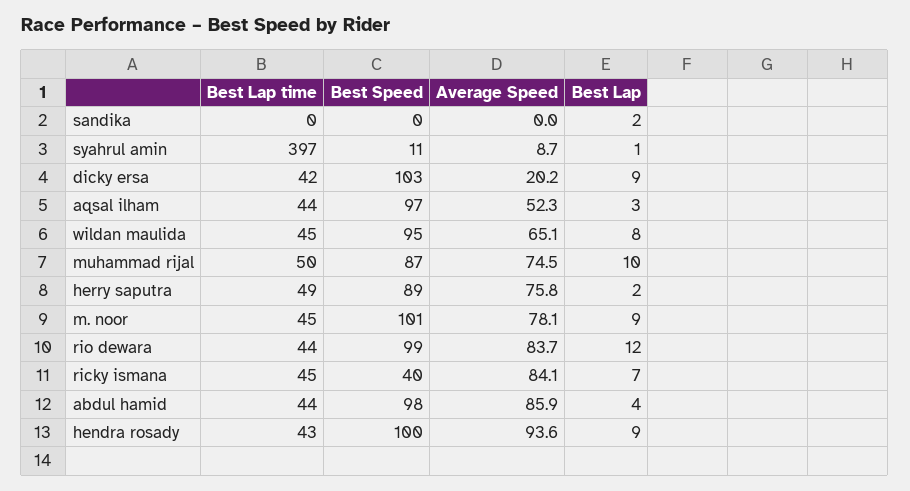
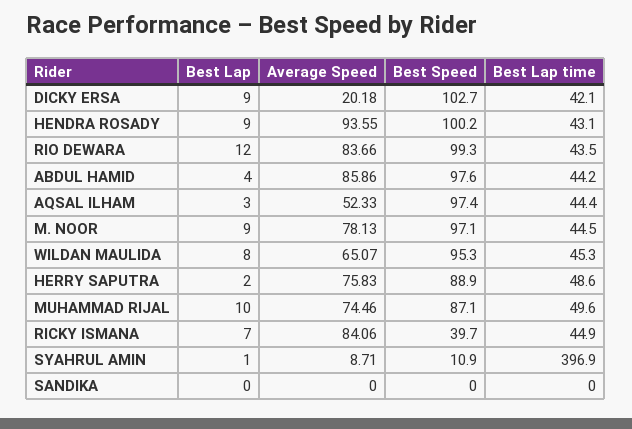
Best Lap, sandika: 2 -> 0
Best Speed, m. noor: 101 -> 97.1

